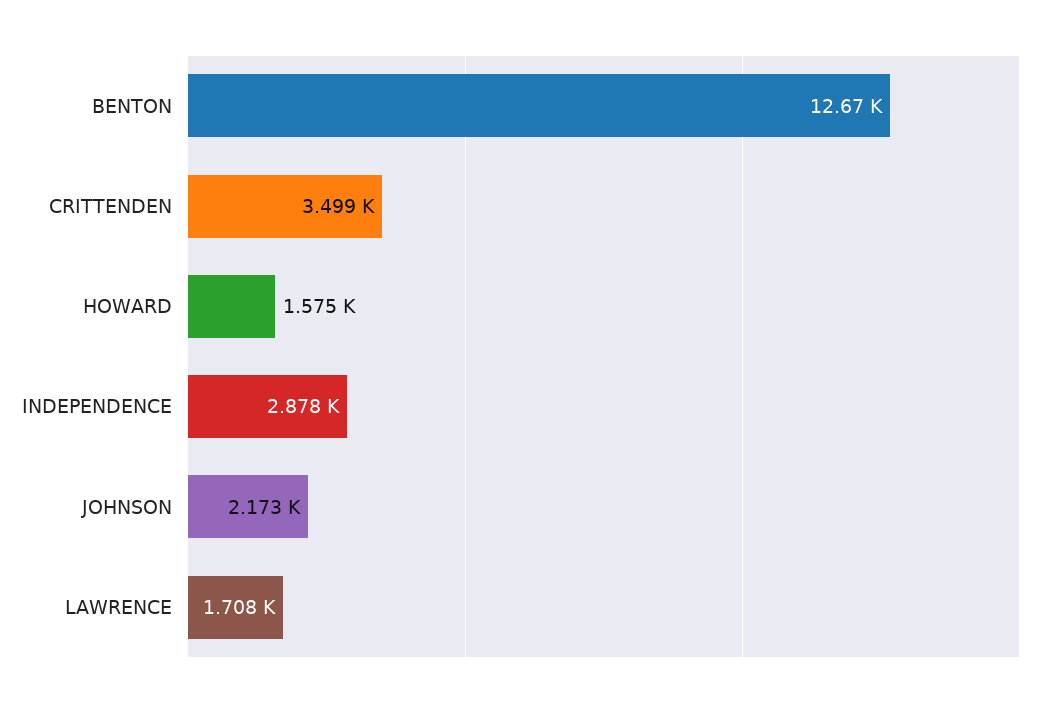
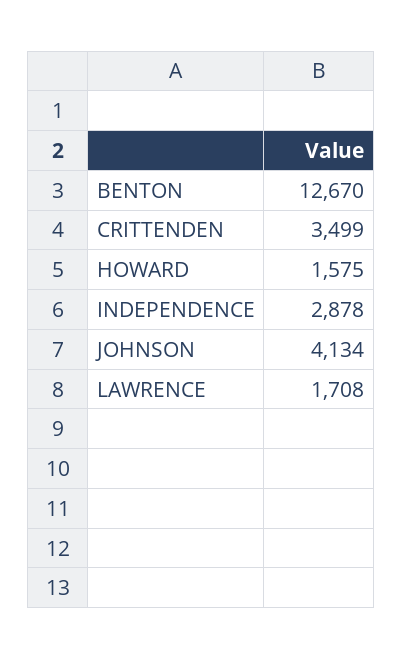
JOHNSON: 2173 -> 4134

